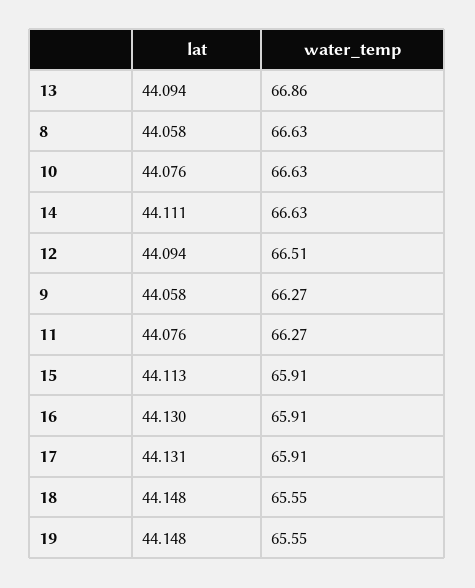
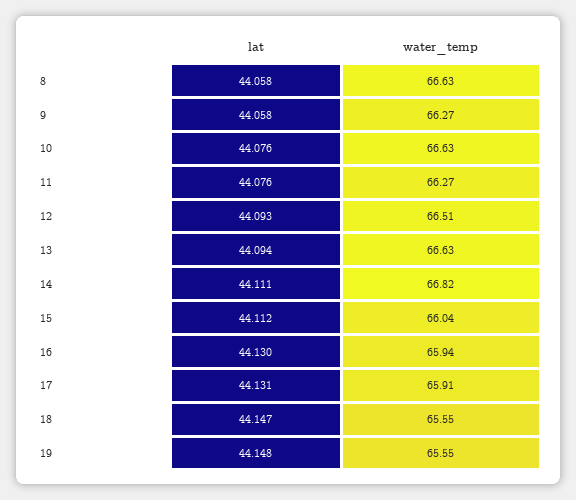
water_temp, 13: 66.86 -> 66.63
water_temp, 14: 66.63 -> 66.82
lat, 12: 44.094 -> 44.093
lat, 15: 44.113 -> 44.112
water_temp, 15: 65.91 -> 66.04
water_temp, 16: 65.91 -> 65.94
lat, 18: 44.148 -> 44.147

